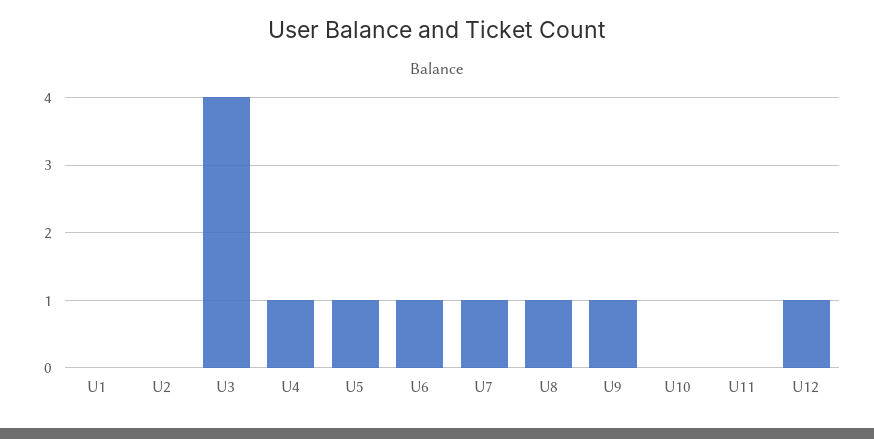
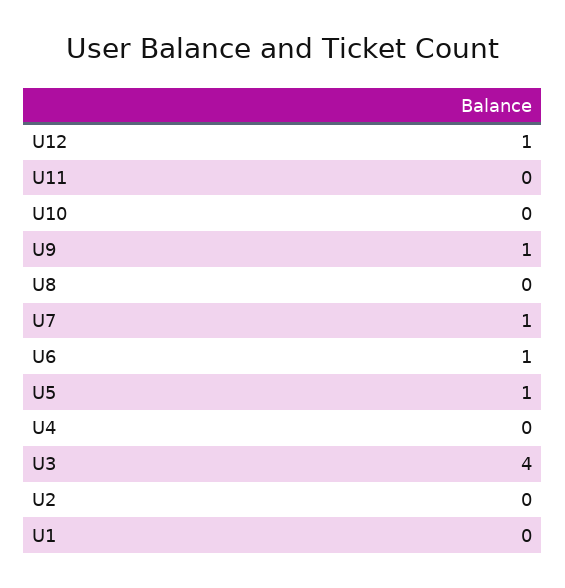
U4: 1 -> 0
U8: 1 -> 0

